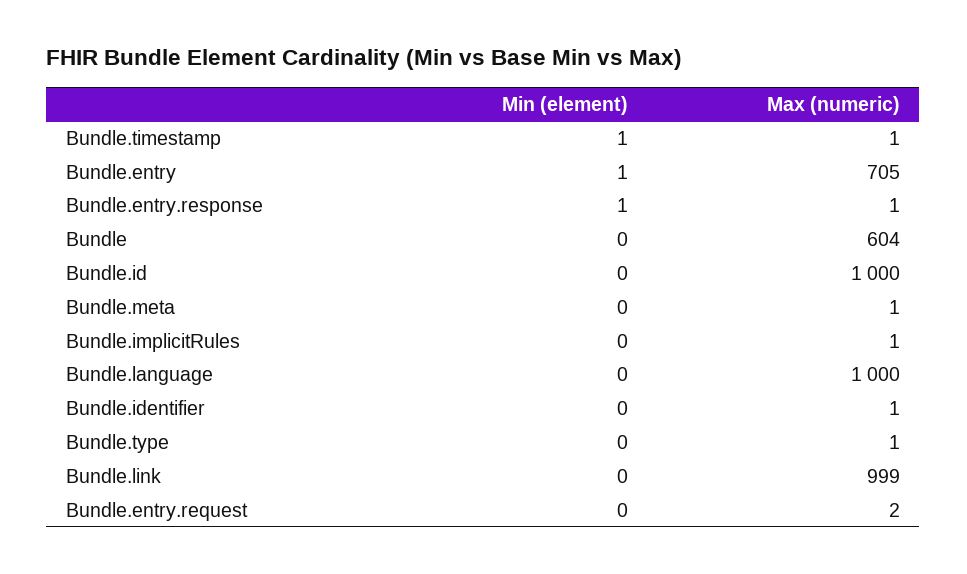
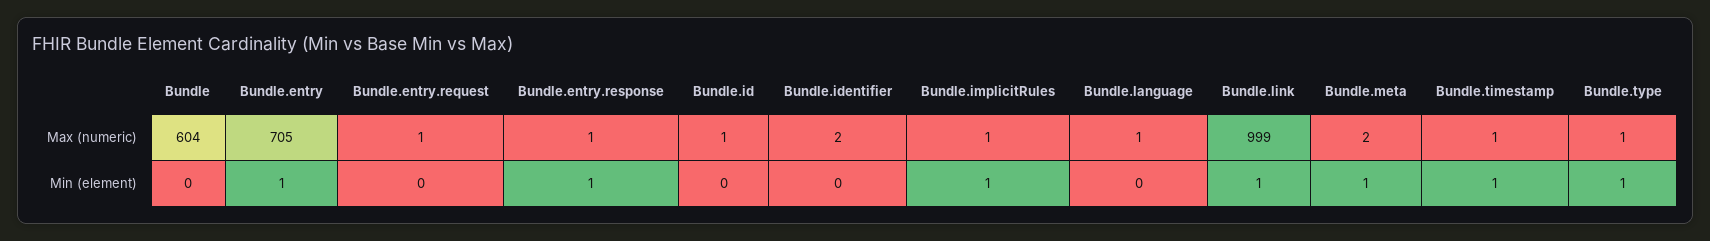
Max (numeric), Bundle.id: 1000 -> 1
Min (element), Bundle.meta: 0 -> 1
Max (numeric), Bundle.meta: 1 -> 2
Min (element), Bundle.implicitRules: 0 -> 1
Max (numeric), Bundle.language: 1000 -> 1
Max (numeric), Bundle.identifier: 1 -> 2
Min (element), Bundle.type: 0 -> 1
Min (element), Bundle.link: 0 -> 1
Max (numeric), Bundle.entry.request: 2 -> 1

